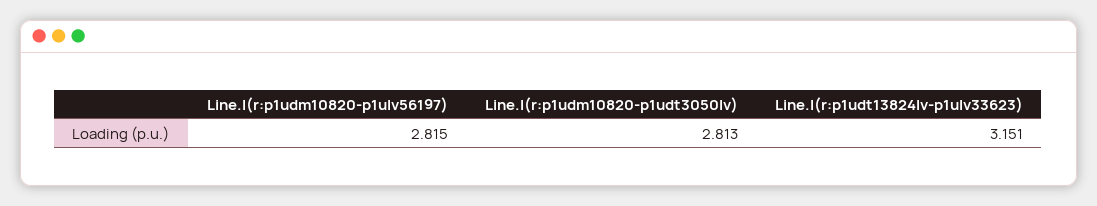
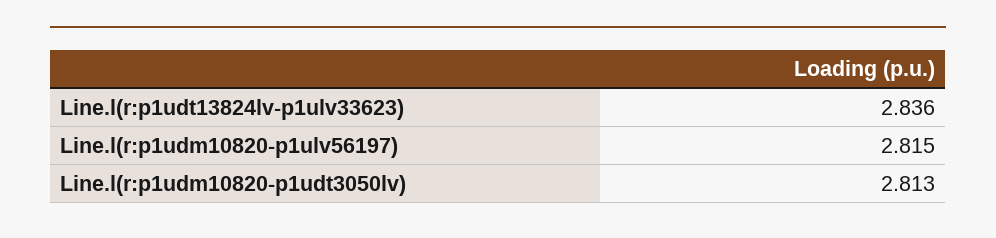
Line.l(r:p1udt13824lv-p1ulv33623): 3.151 -> 2.836

